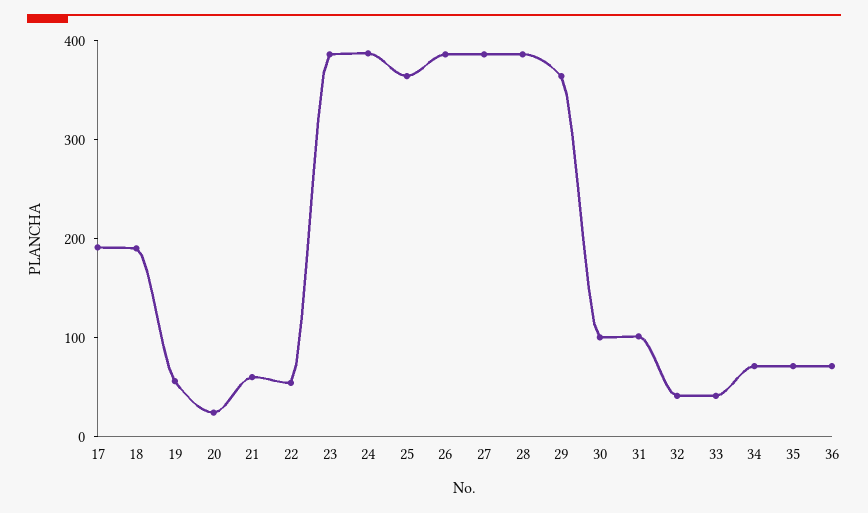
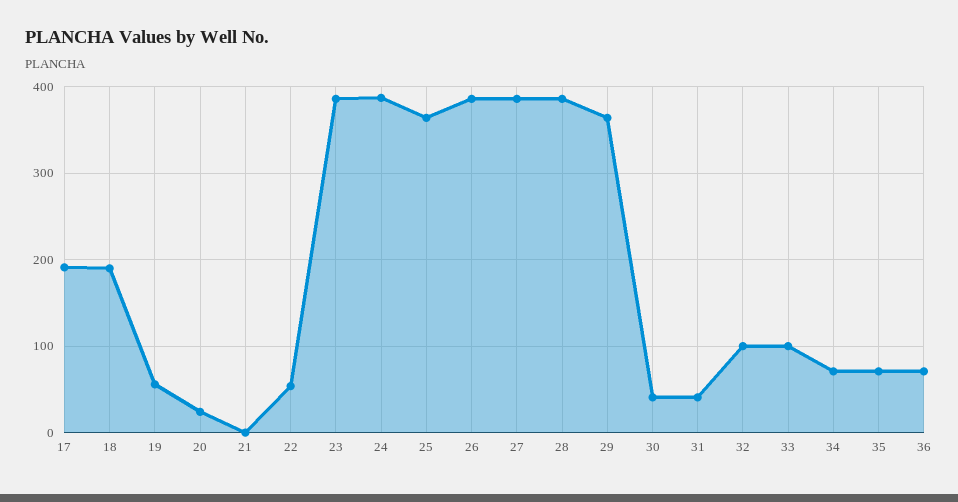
21: 60 -> 0
30: 100 -> 40
31: 100 -> 40
32: 40 -> 100
33: 40 -> 100

